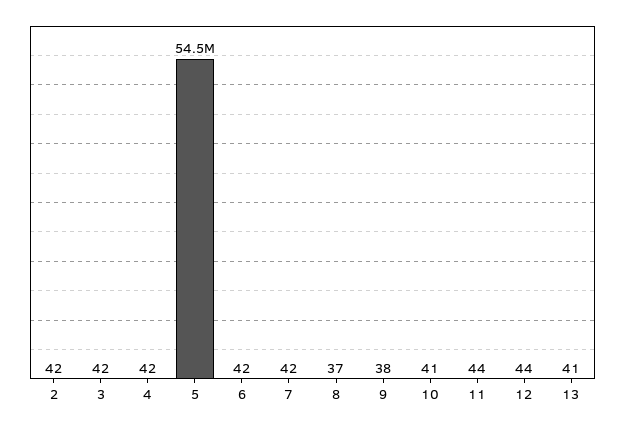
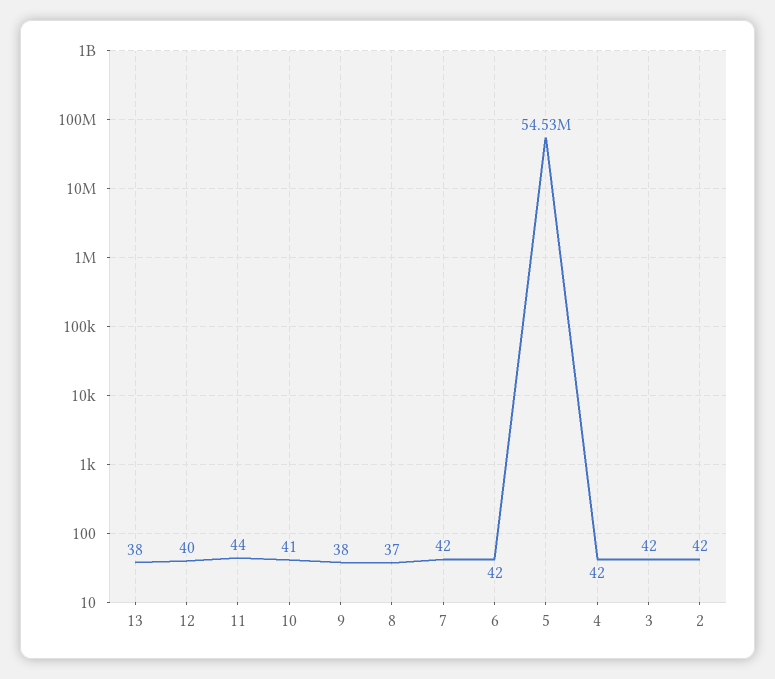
12: 44 -> 40
13: 41 -> 38

